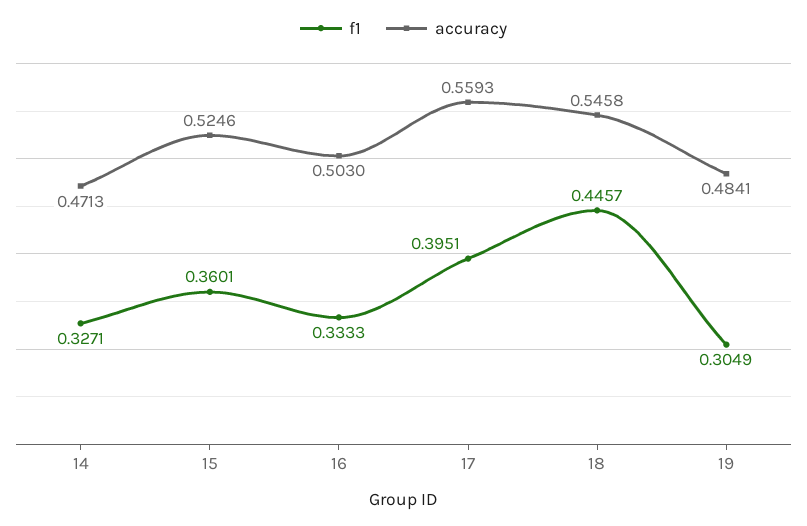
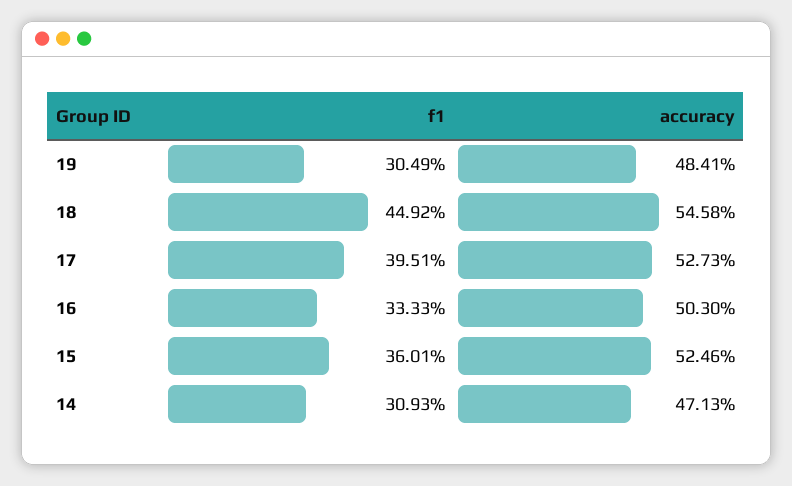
f1, 14: 0.3271 -> 0.3093
accuracy, 17: 0.5593 -> 0.5273
f1, 18: 0.4457 -> 0.4492

